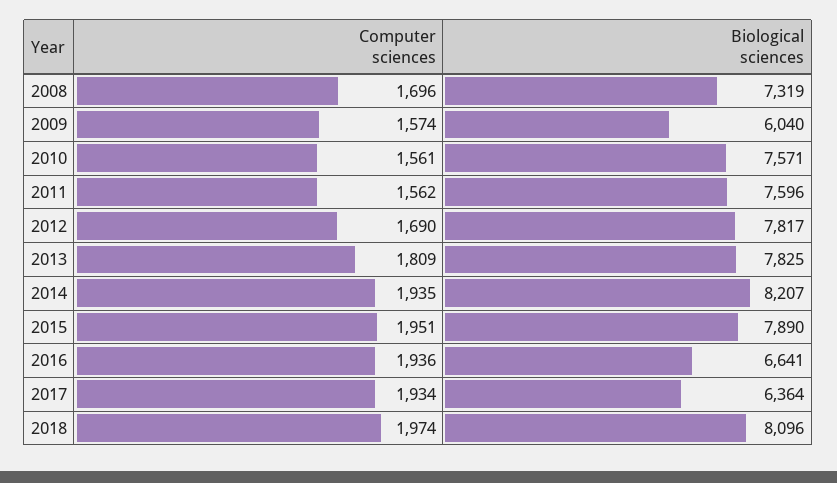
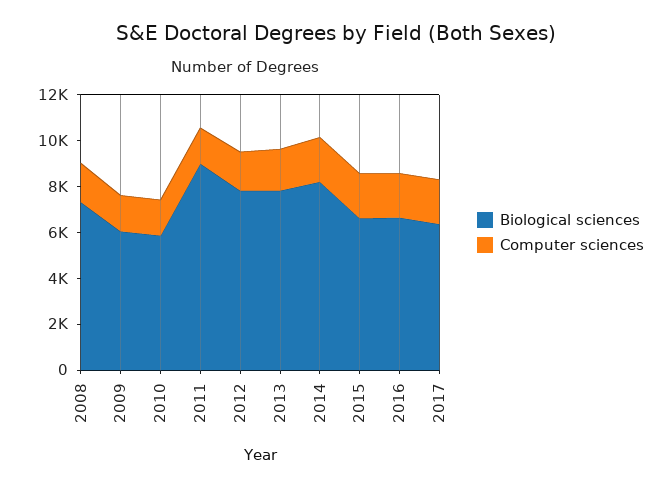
Biological sciences, 2010: 7571 -> 6000
Biological sciences, 2011: 7596 -> 9000
Biological sciences, 2015: 7890 -> 6500
Computer sciences, 2018: 1974 -> none
Biological sciences, 2018: 8096 -> none

